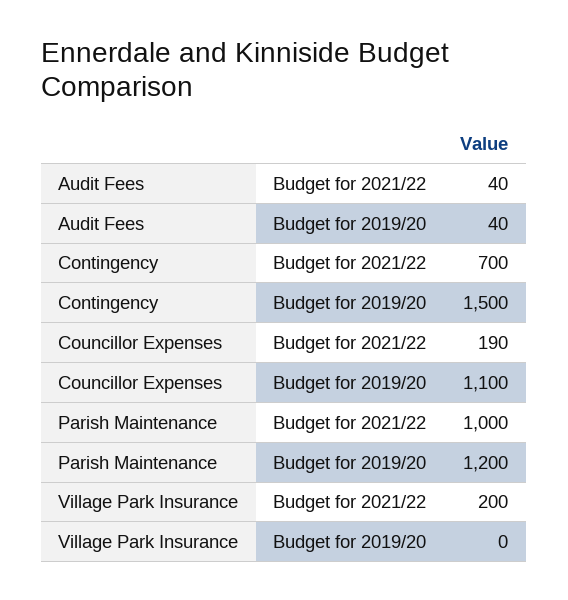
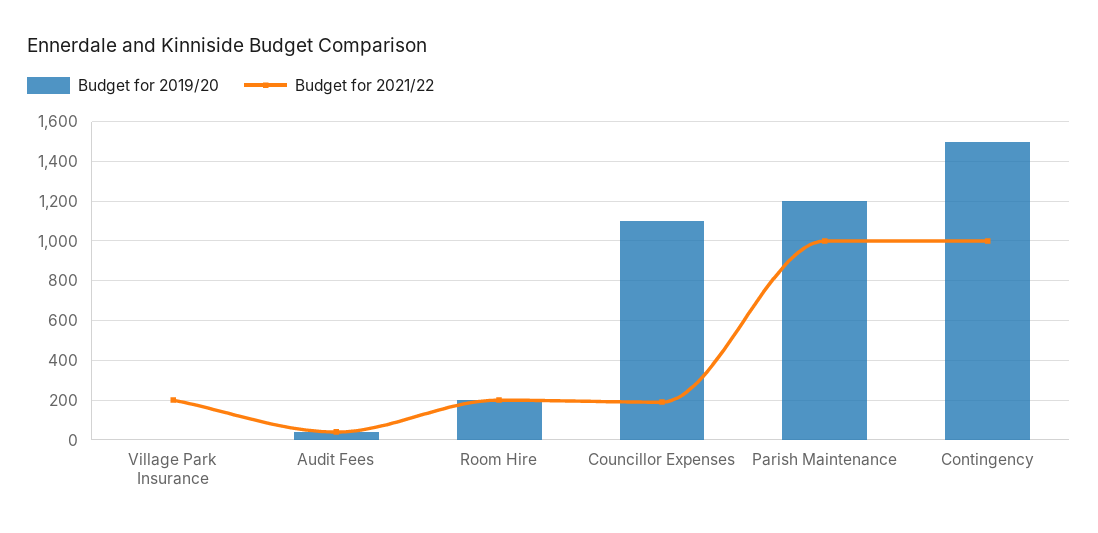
Budget for 2021/22, Contingency: 700 -> 1000
Budget for 2019/20, Room Hire: none -> 200
Budget for 2021/22, Room Hire: none -> 200

